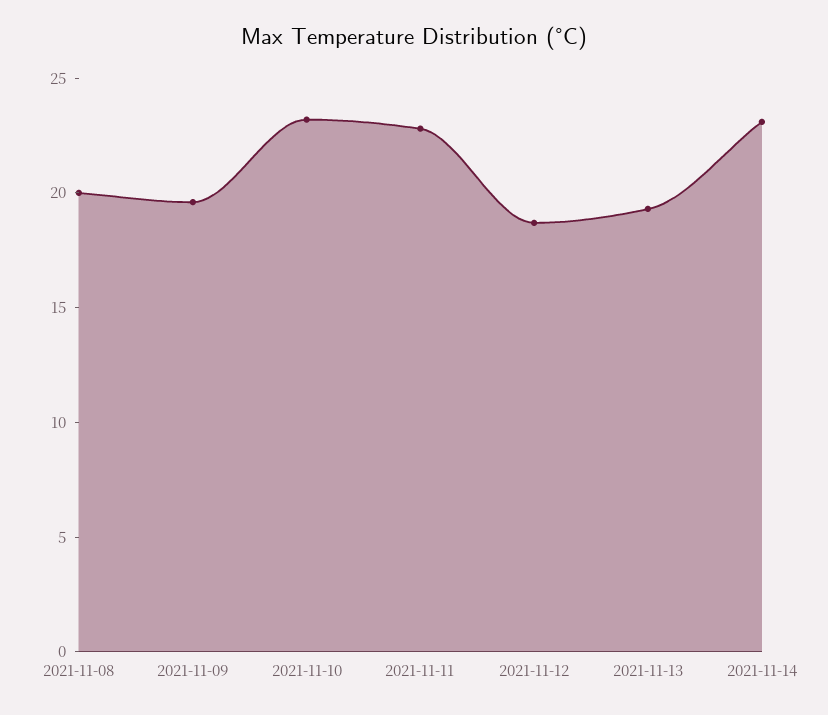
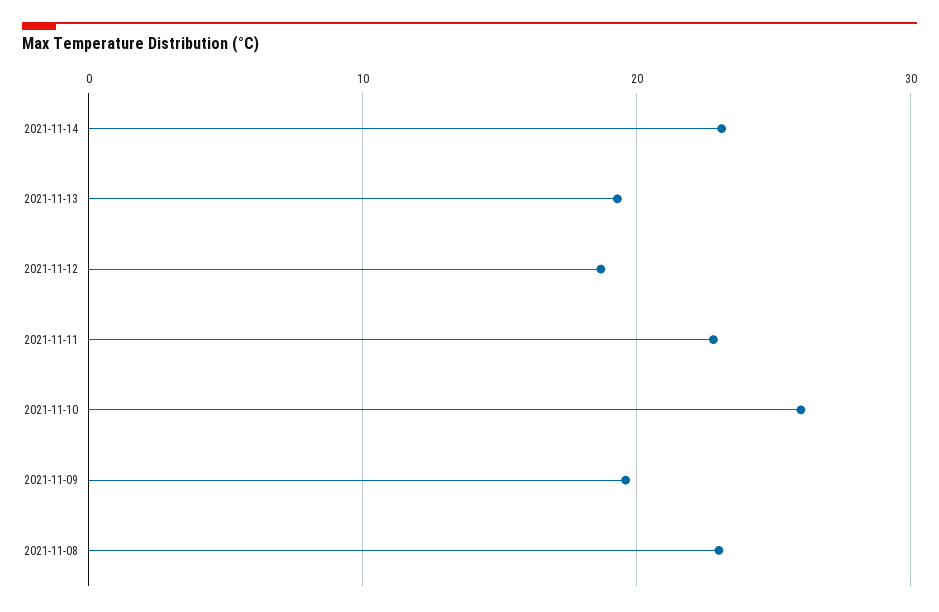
2021-11-08: 20 -> 23
2021-11-10: 23 -> 26

